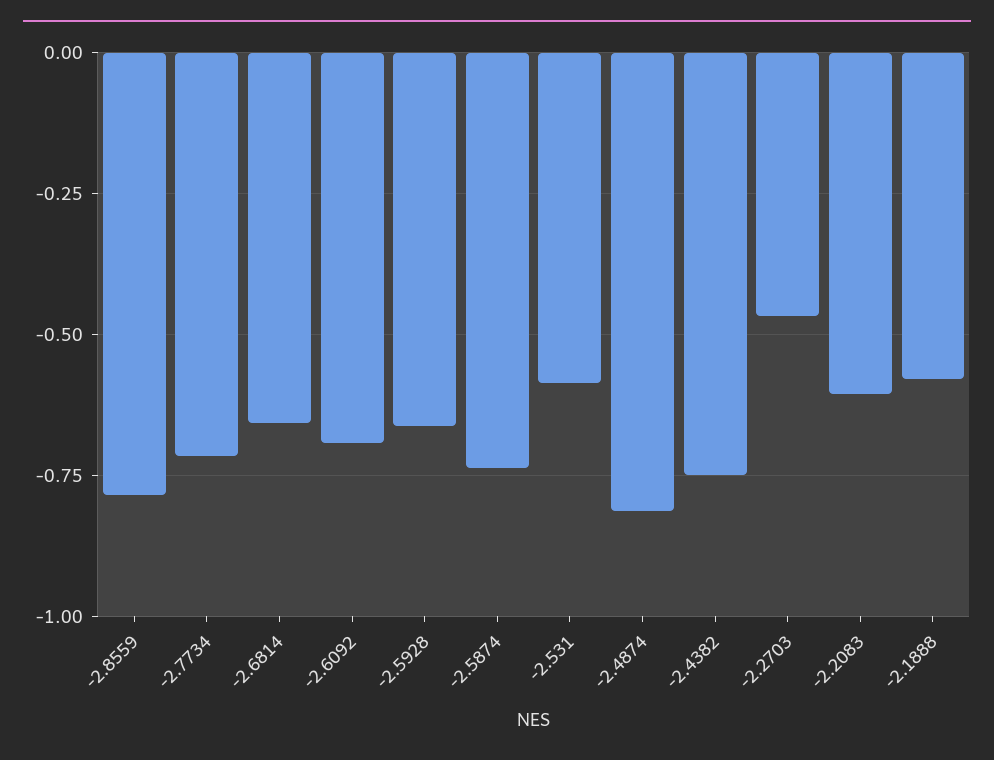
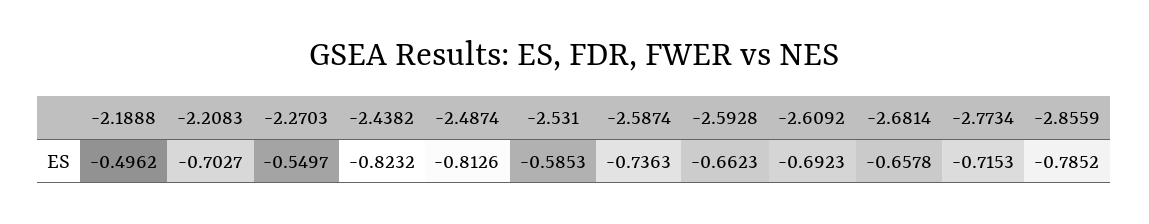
-2.4382: -0.75 -> -0.8232
-2.2703: -0.475 -> -0.5497
-2.2083: -0.6 -> -0.7027
-2.1888: -0.575 -> -0.4962

